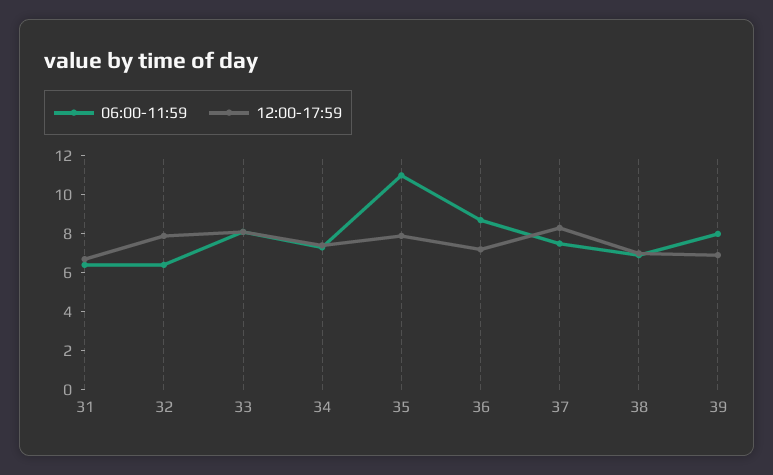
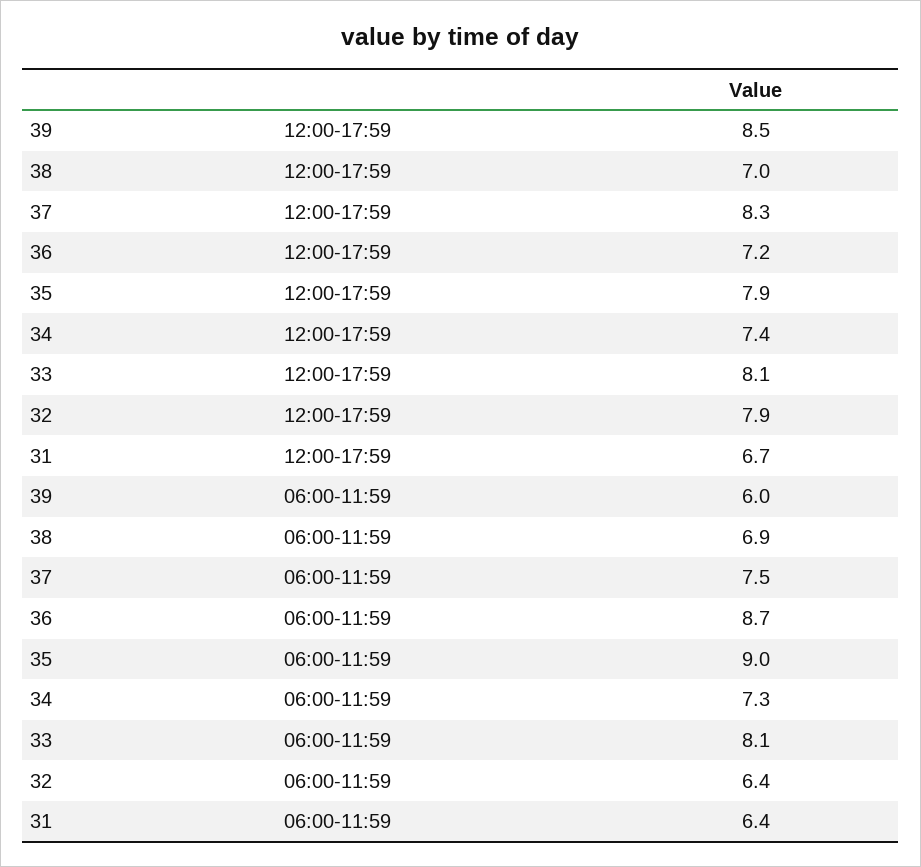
06:00-11:59, 35: 11 -> 9
06:00-11:59, 39: 8 -> 6
12:00-17:59, 39: 7 -> 8.5

